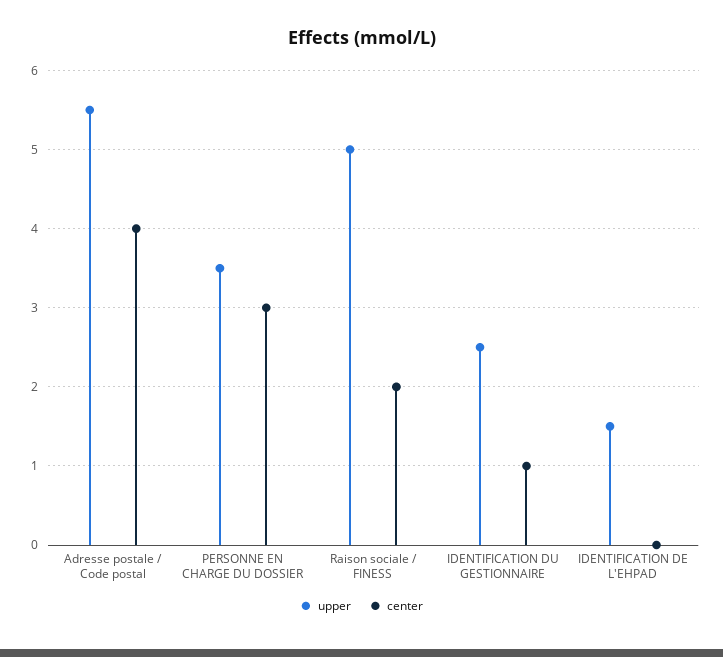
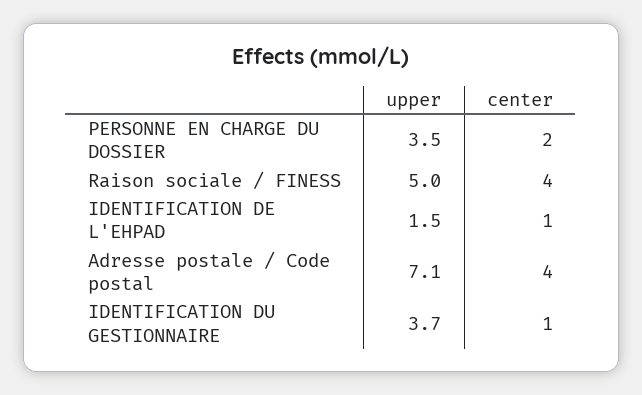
upper, Adresse postale / Code postal: 5.5 -> 7.1
center, PERSONNE EN CHARGE DU DOSSIER: 3 -> 2
center, Raison sociale / FINESS: 2 -> 4
upper, IDENTIFICATION DU GESTIONNAIRE: 2.5 -> 3.7
center, IDENTIFICATION DE L'EHPAD: 0 -> 1

